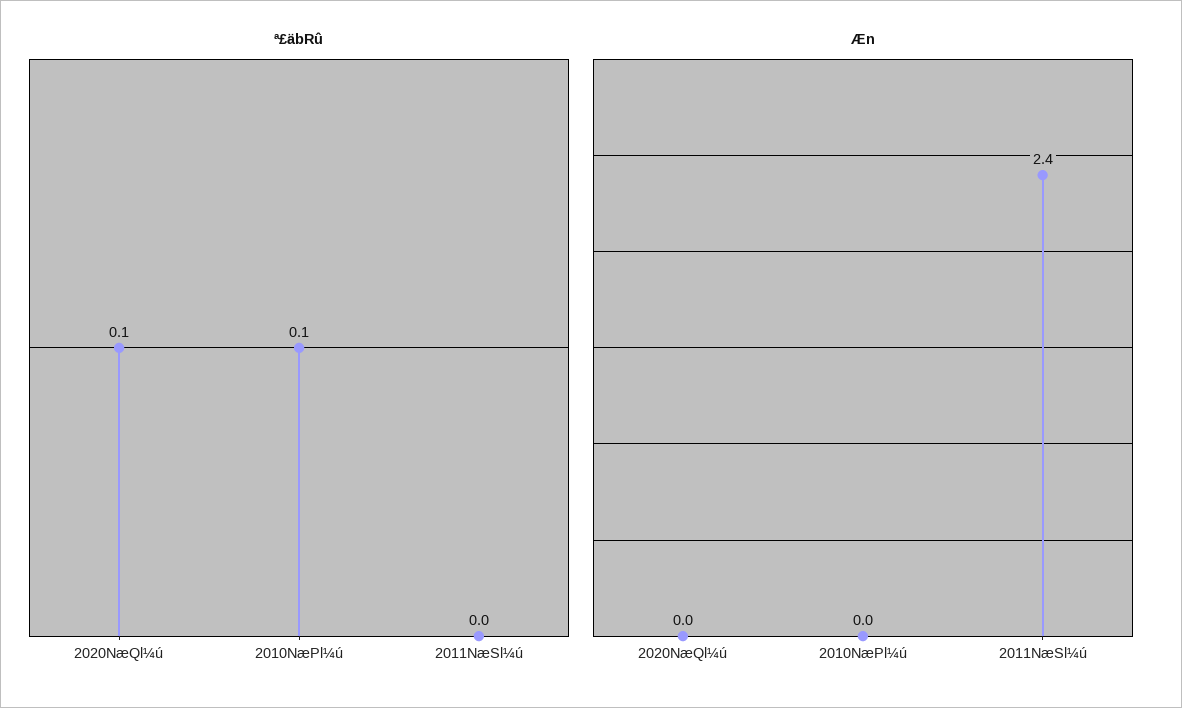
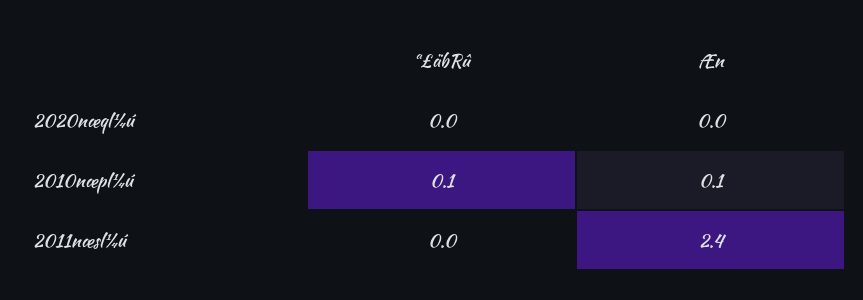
ª£äbRû, 2020NæQl¼ú: 0.1 -> 0
Æn, 2010NæPl¼ú: 0 -> 0.1

